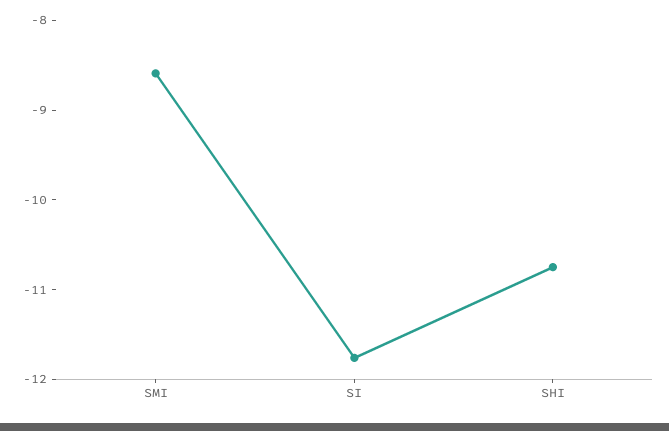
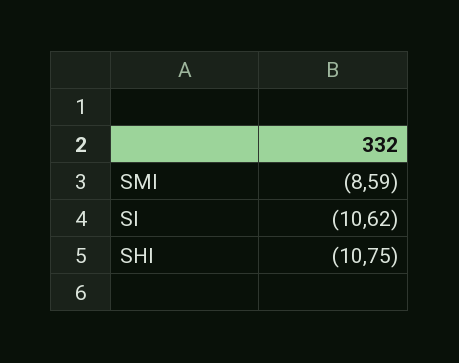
SI: -11.8 -> -10.62

